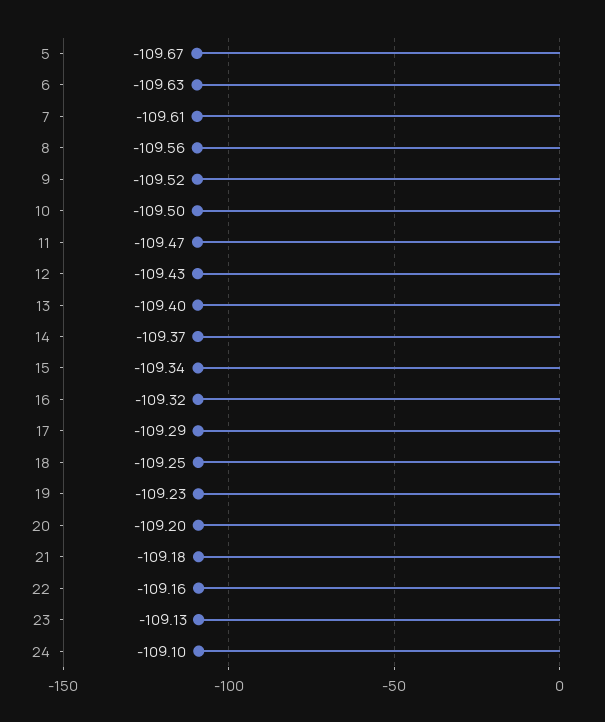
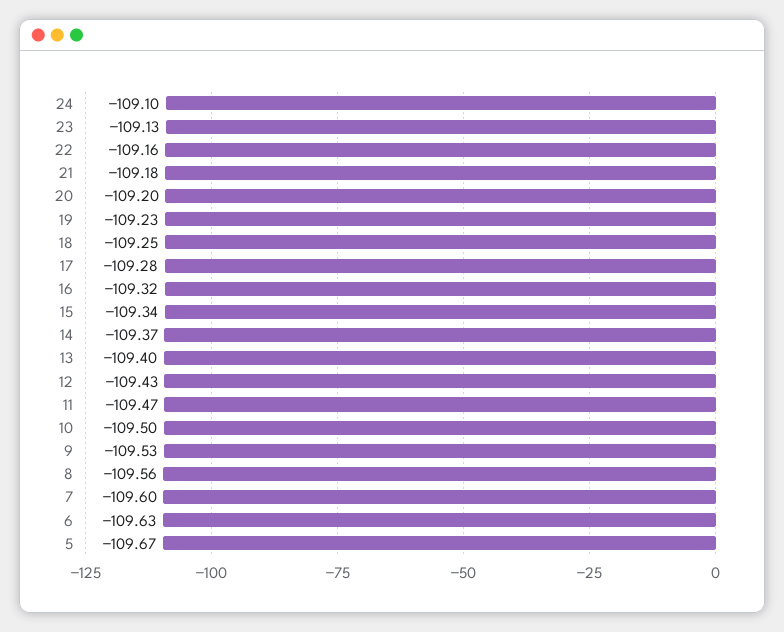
7: -109.61 -> -109.6
9: -109.52 -> -109.53
17: -109.29 -> -109.28

